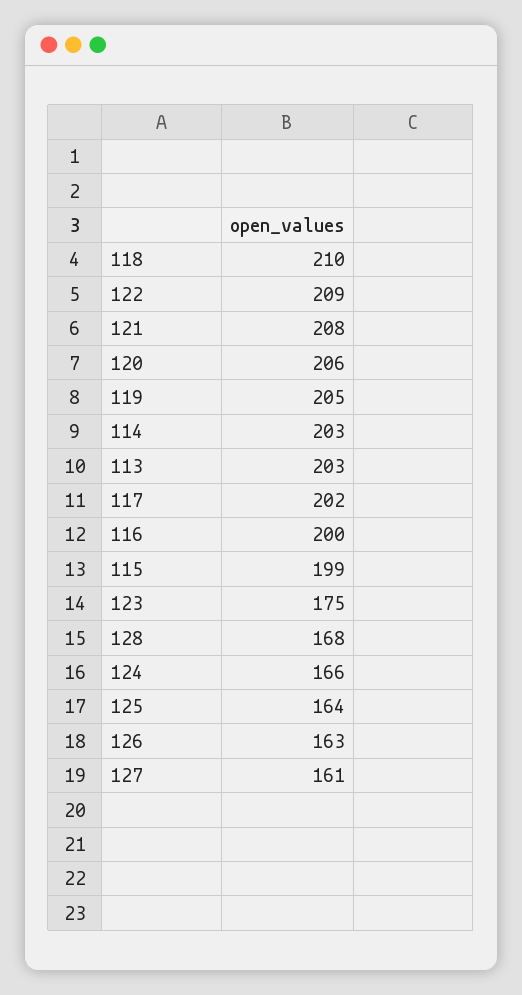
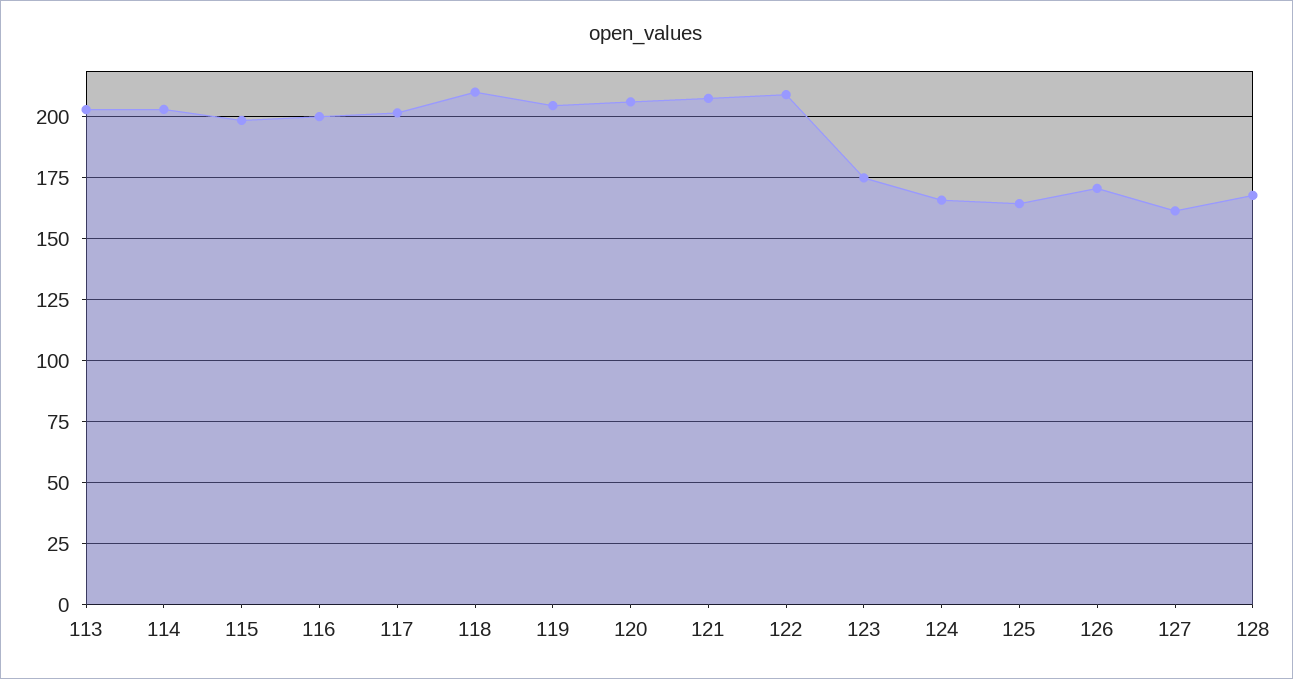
126: 163 -> 170

